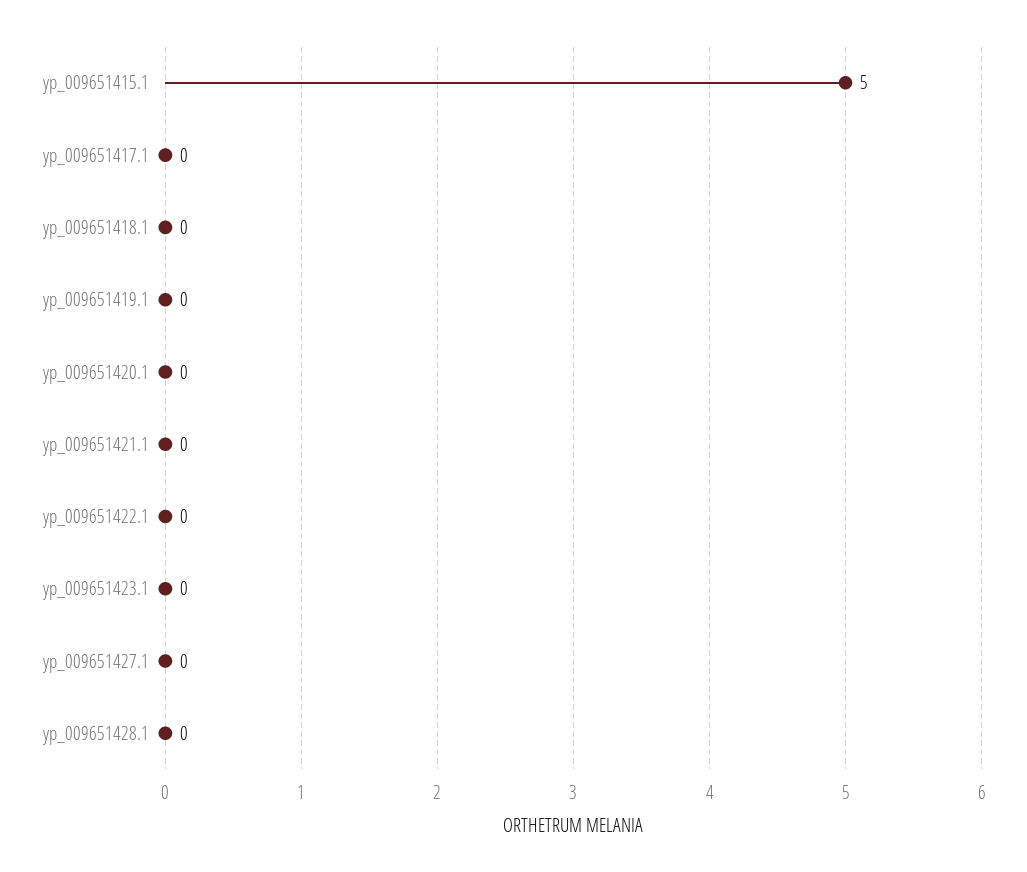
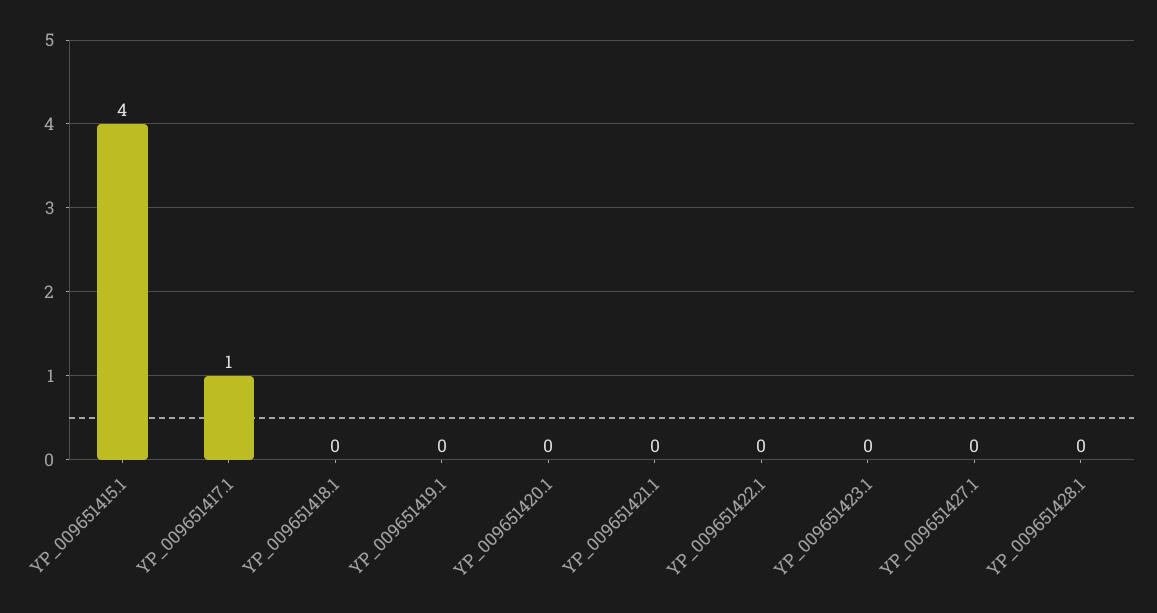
yp_009651415.1: 5 -> 4
yp_009651417.1: 0 -> 1

